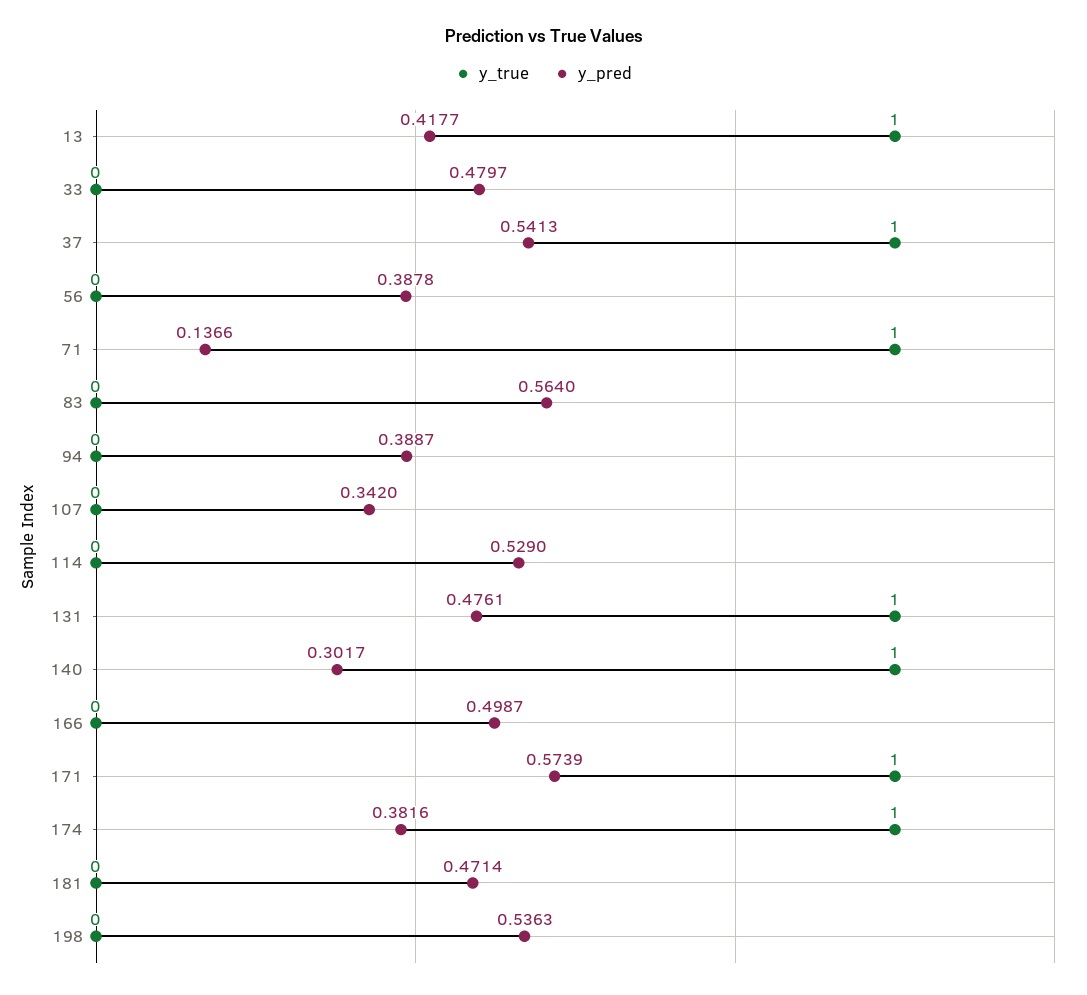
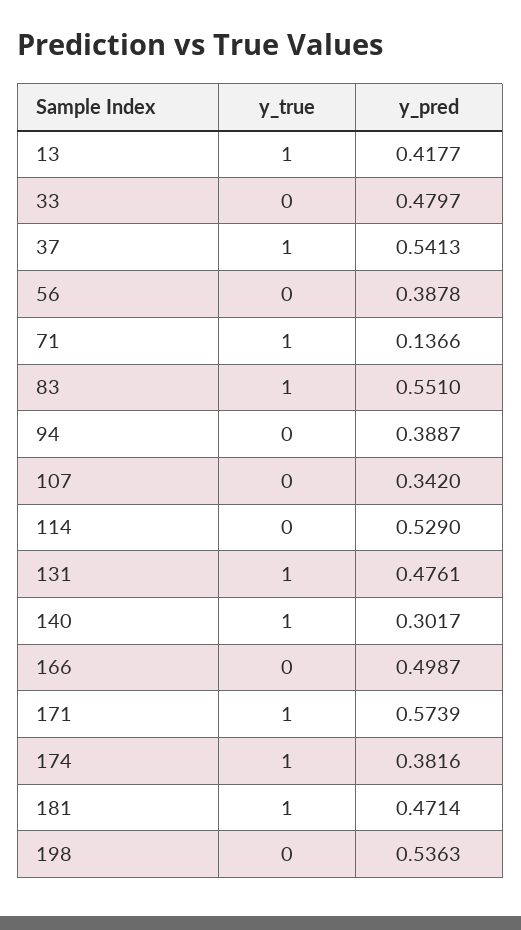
y_true, 83: 0 -> 1
y_pred, 83: 0.564 -> 0.551
y_true, 181: 0 -> 1

